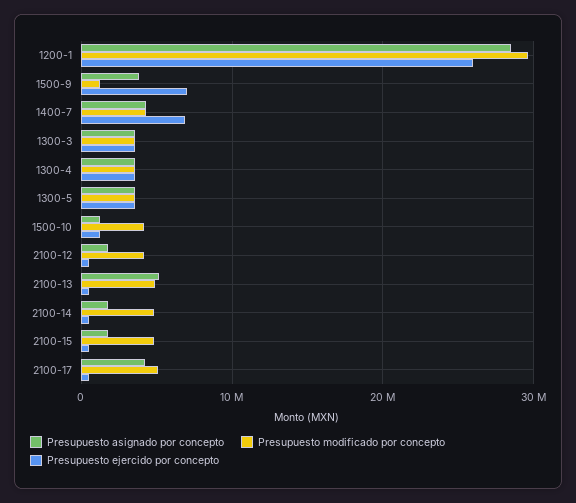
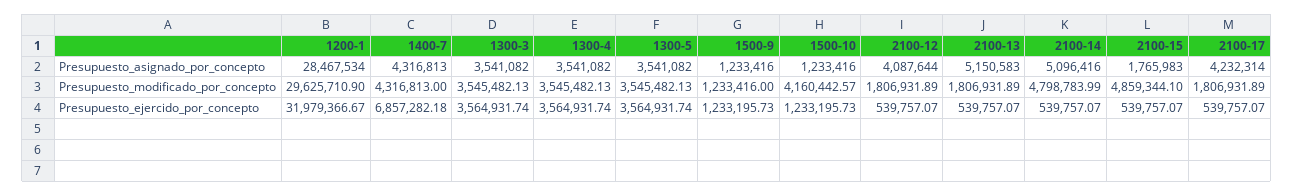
Presupuesto ejercido por concepto, 1200-1: 26000000 -> 31979366.67
Presupuesto asignado por concepto, 1500-9: 4000000 -> 1233416
Presupuesto ejercido por concepto, 1500-9: 7000000 -> 1233195.73
Presupuesto asignado por concepto, 2100-12: 2000000 -> 4087644
Presupuesto modificado por concepto, 2100-12: 4000000 -> 1806931.89
Presupuesto modificado por concepto, 2100-13: 5000000 -> 1806931.89
Presupuesto asignado por concepto, 2100-14: 2000000 -> 5096416
Presupuesto modificado por concepto, 2100-17: 5000000 -> 1806931.89

